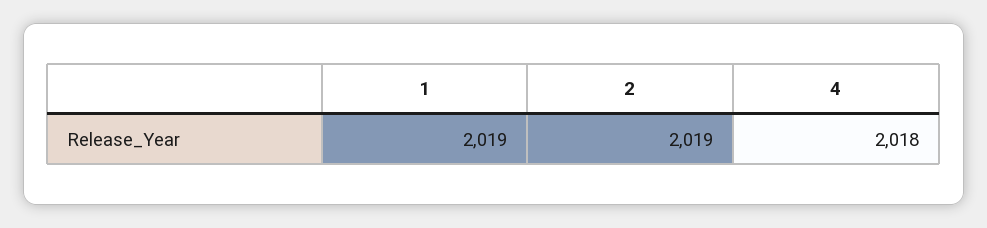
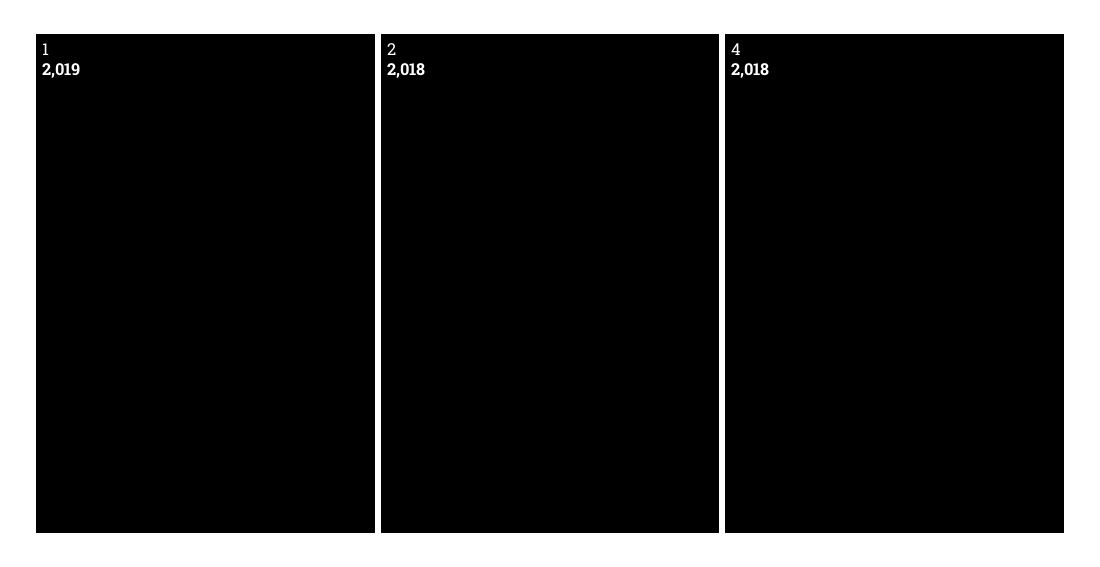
2: 2019 -> 2018

